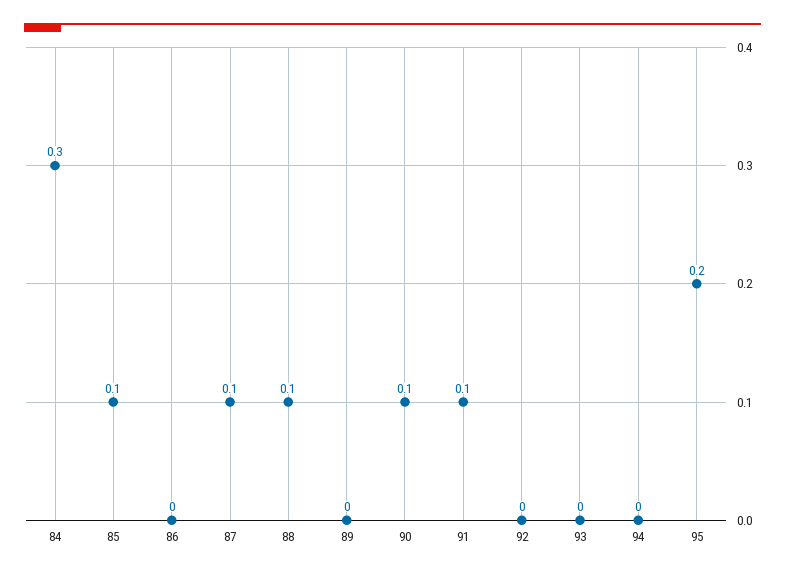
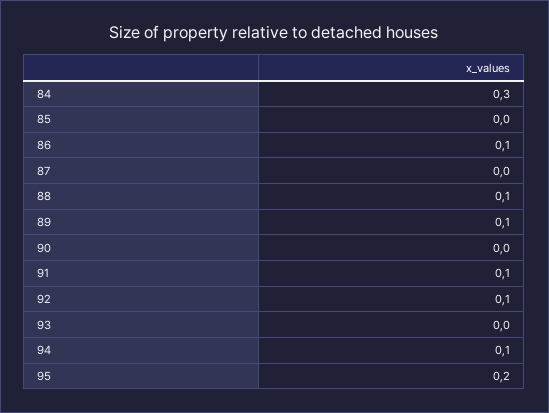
85: 0.1 -> 0
86: 0 -> 0.1
87: 0.1 -> 0
89: 0 -> 0.1
90: 0.1 -> 0
92: 0 -> 0.1
94: 0 -> 0.1

